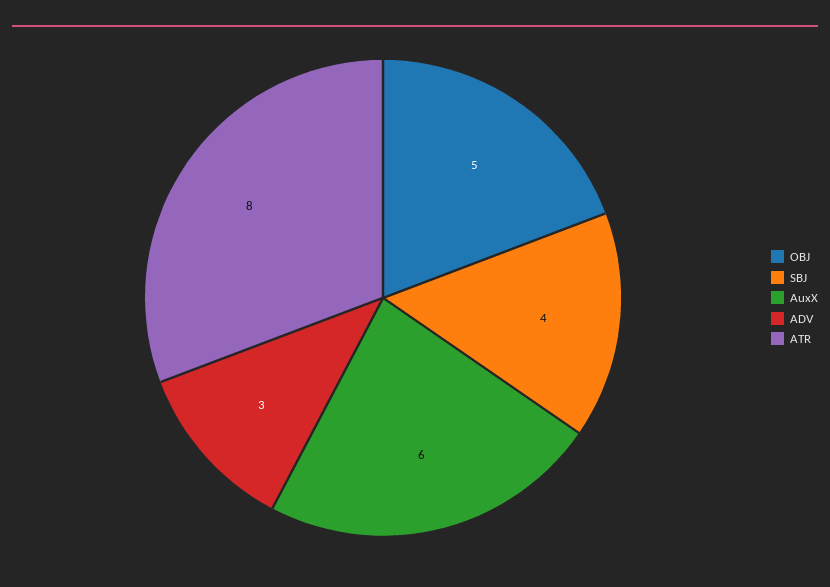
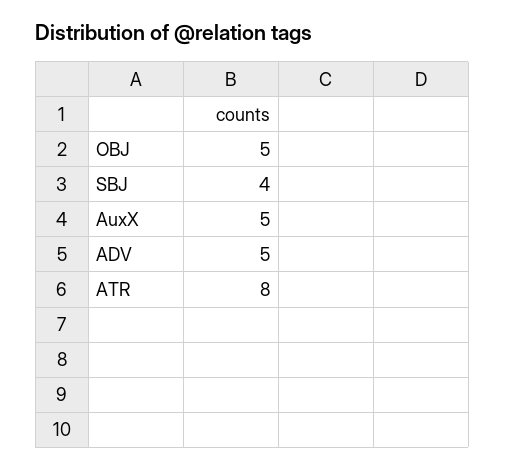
AuxX: 6 -> 5
ADV: 3 -> 5

